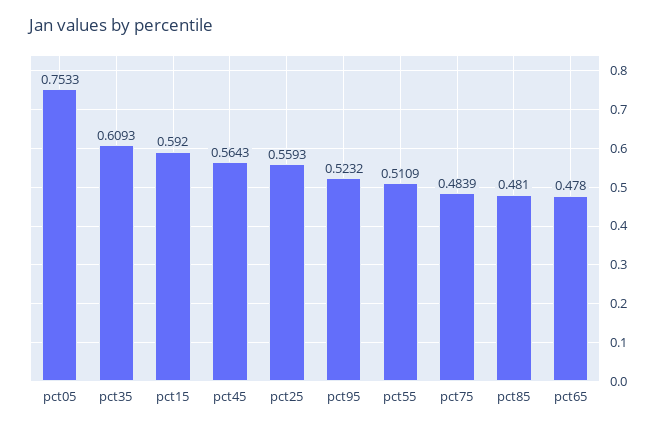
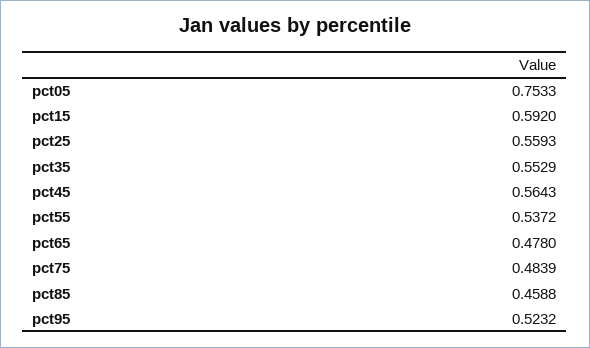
pct35: 0.6093 -> 0.5529
pct55: 0.5109 -> 0.5372
pct85: 0.481 -> 0.4588

